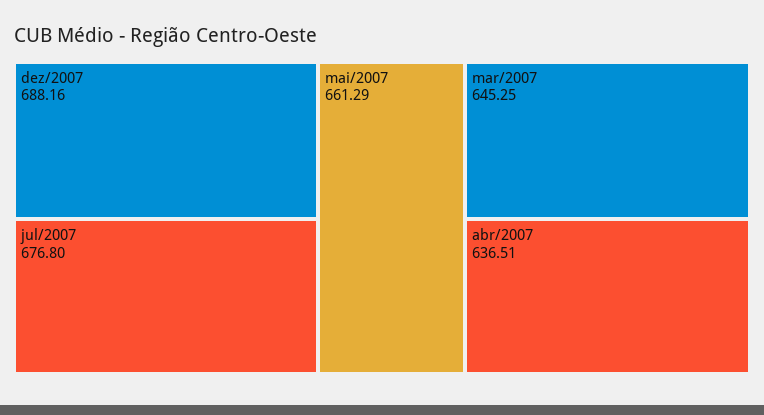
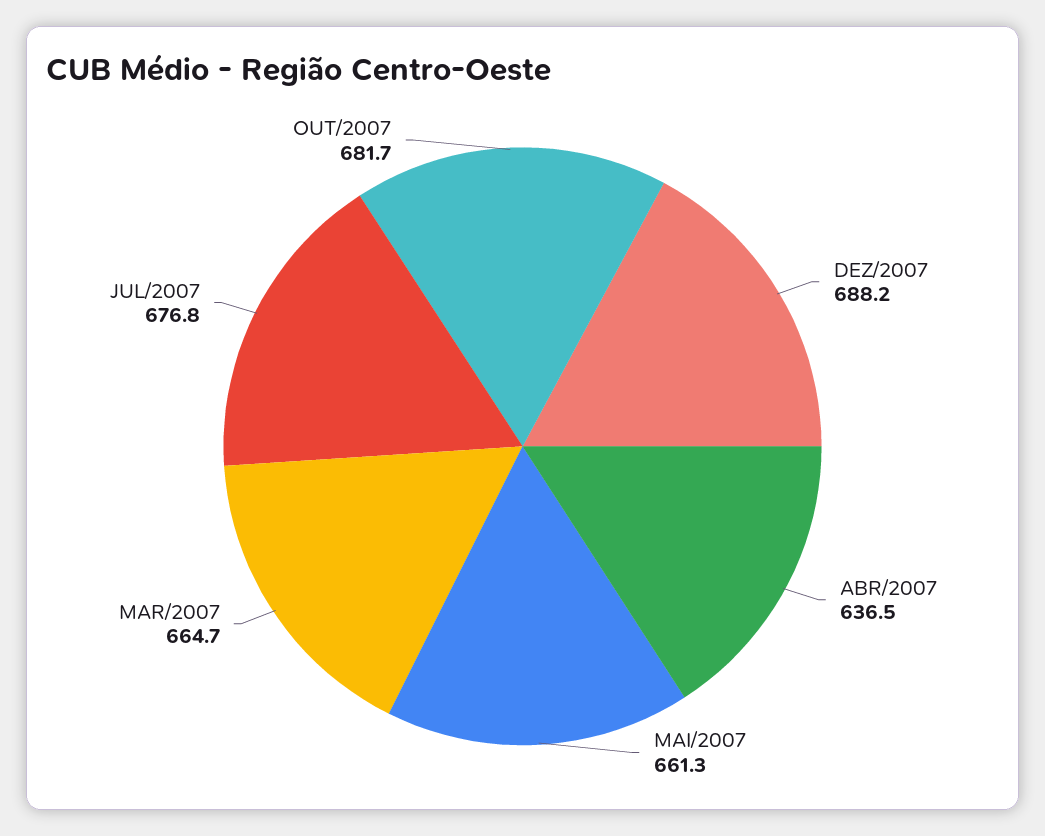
mar/2007: 645.25 -> 664.7
OUT/2007: none -> 681.7

